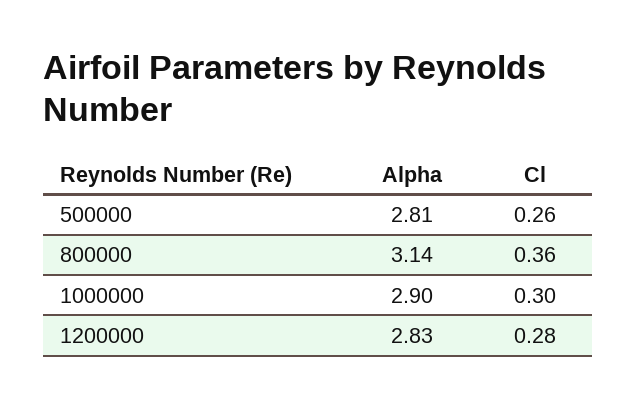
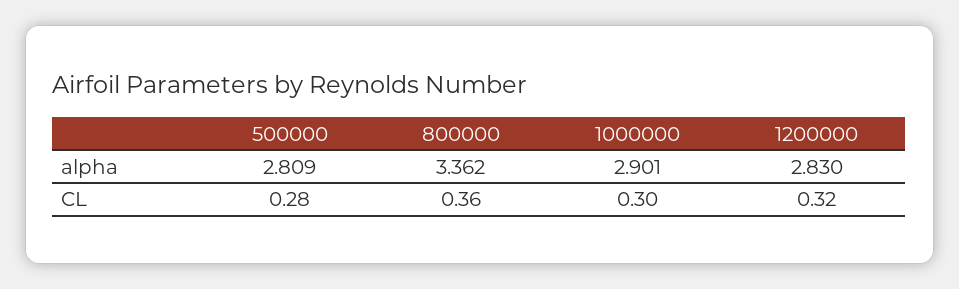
Cl, 500000: 0.26 -> 0.28
Alpha, 800000: 3.14 -> 3.362
Cl, 1200000: 0.28 -> 0.32

